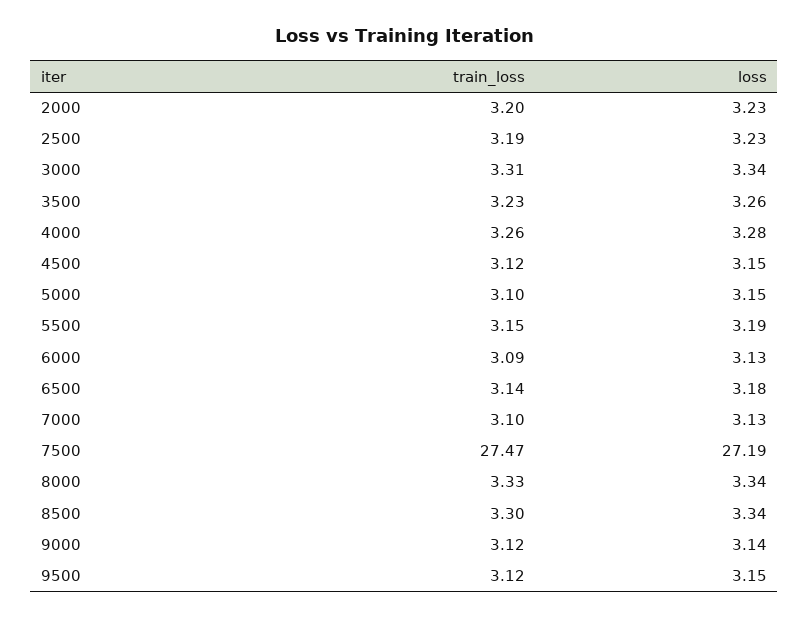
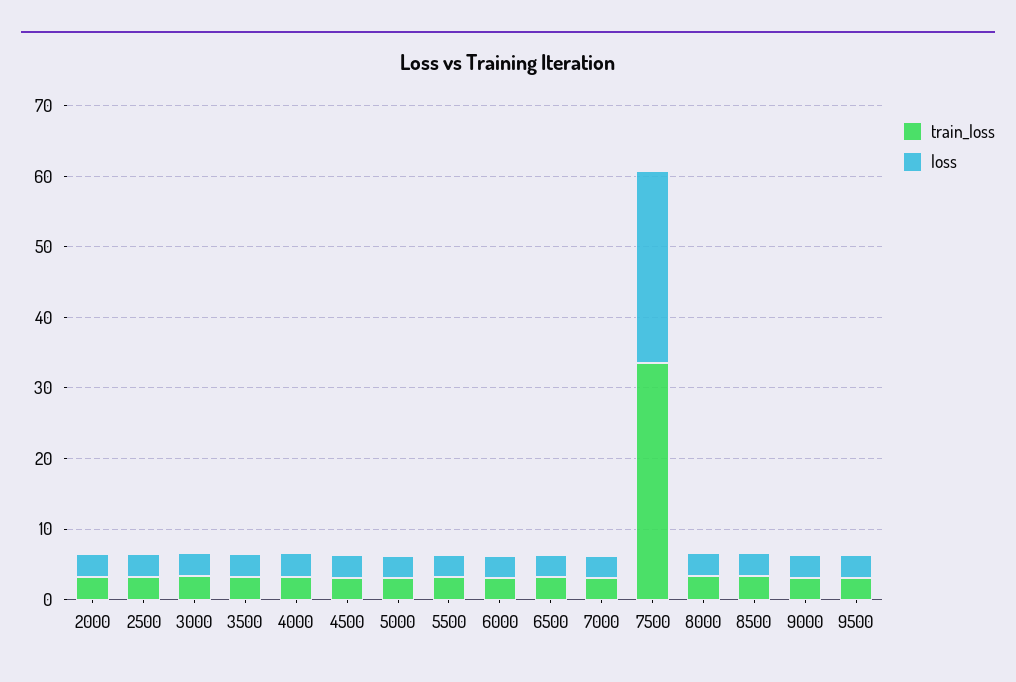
train_loss, 7500: 27.47 -> 34

